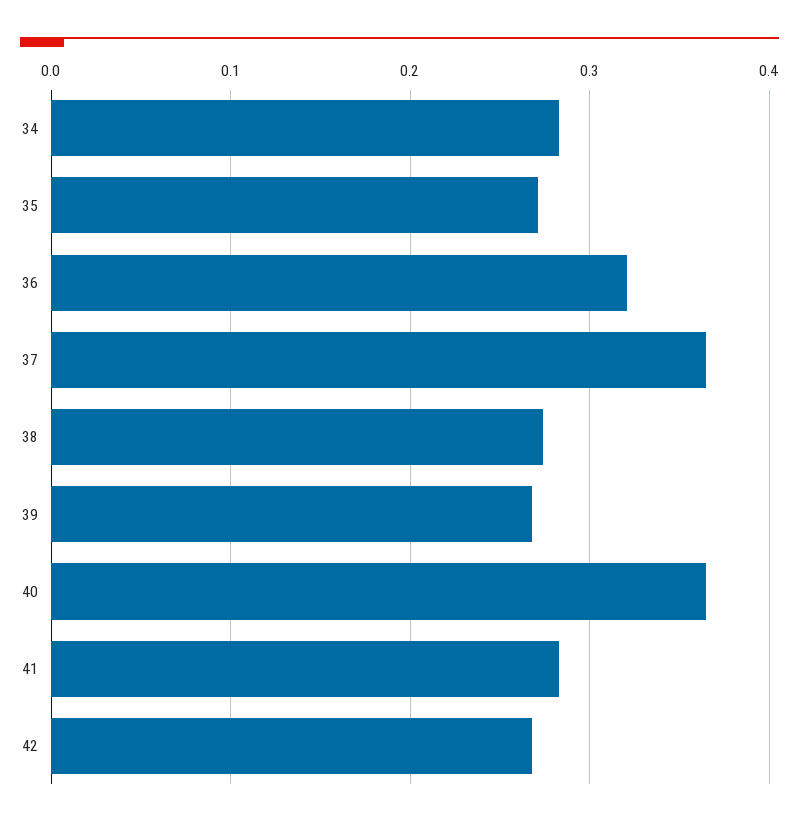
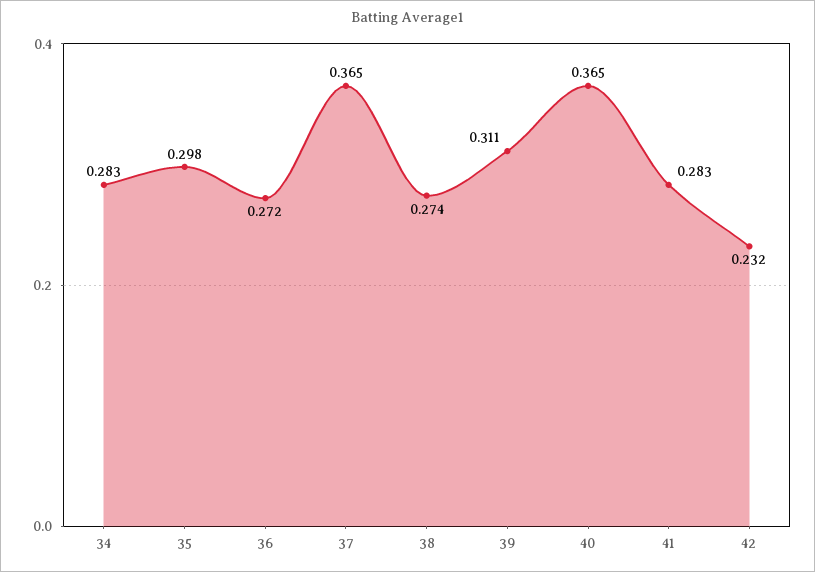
35: 0.27 -> 0.298
36: 0.32 -> 0.272
39: 0.27 -> 0.311
42: 0.27 -> 0.232

